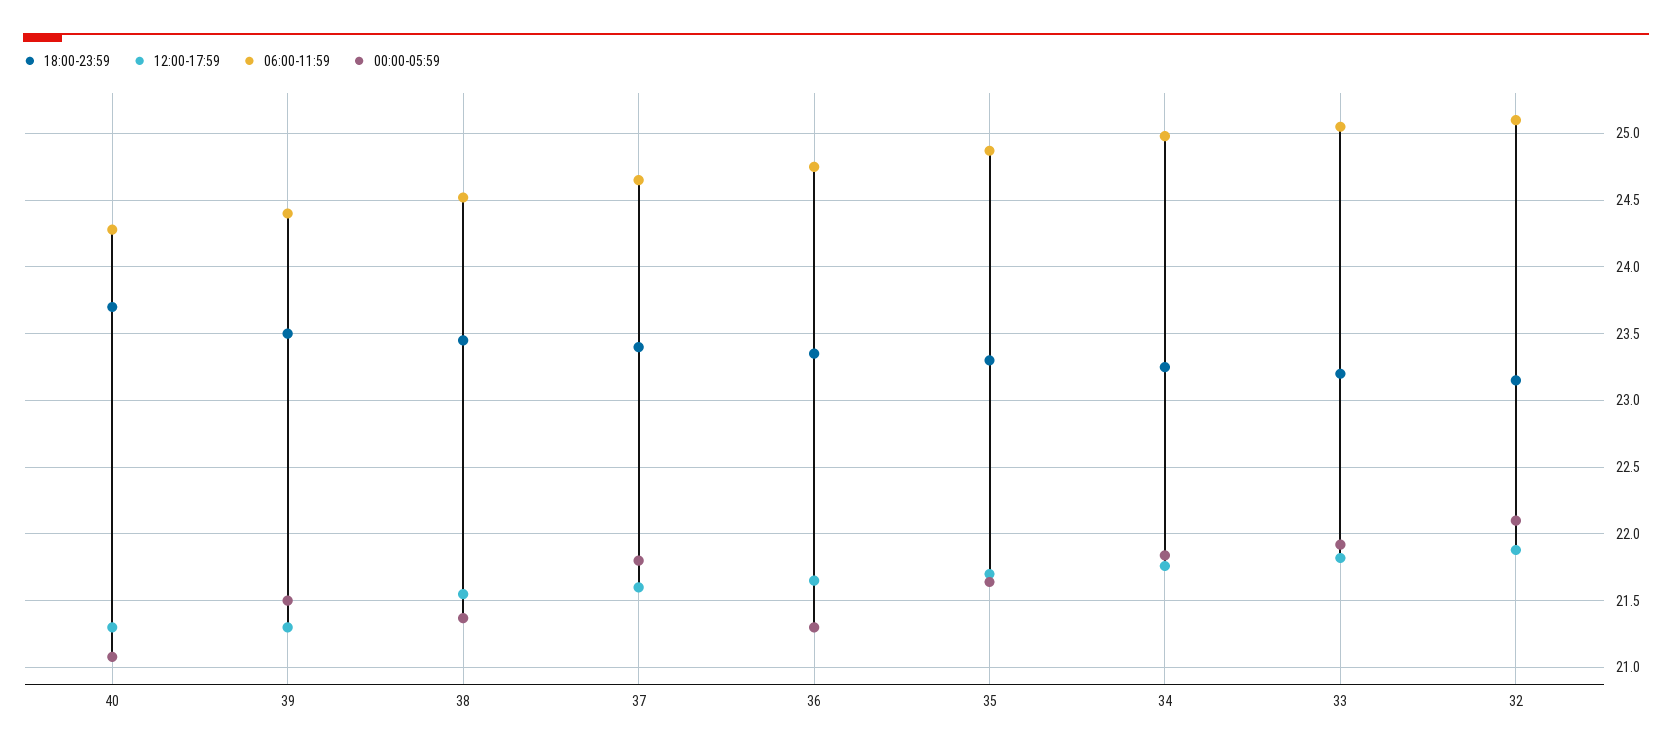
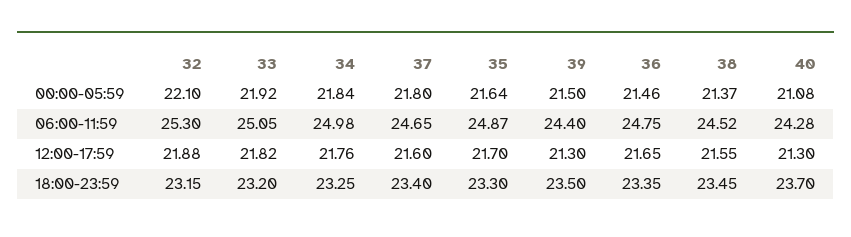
00:00-05:59, 36: 21.3 -> 21.46
06:00-11:59, 32: 25.1 -> 25.3

